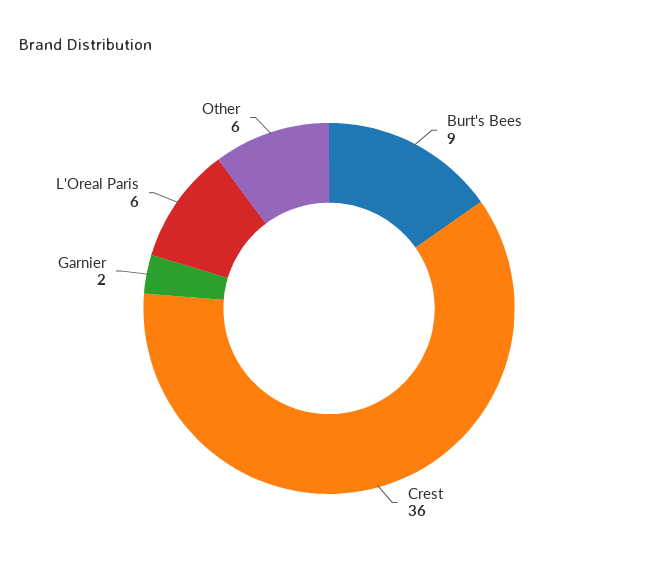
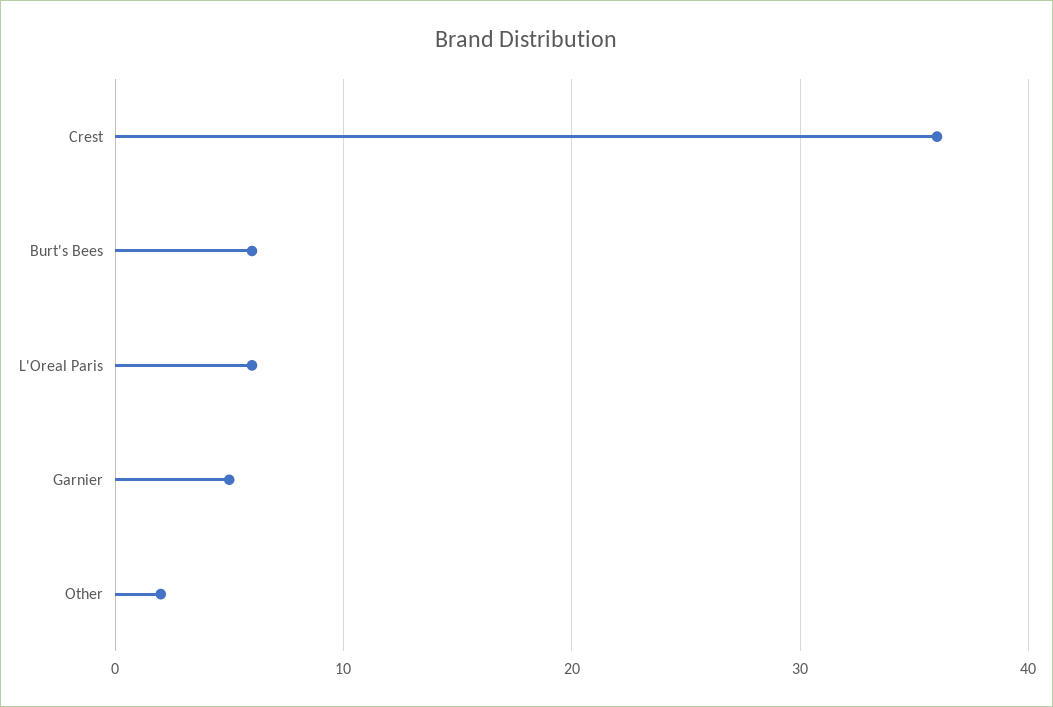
Burt's Bees: 9 -> 6
Garnier: 2 -> 5
Other: 6 -> 2

